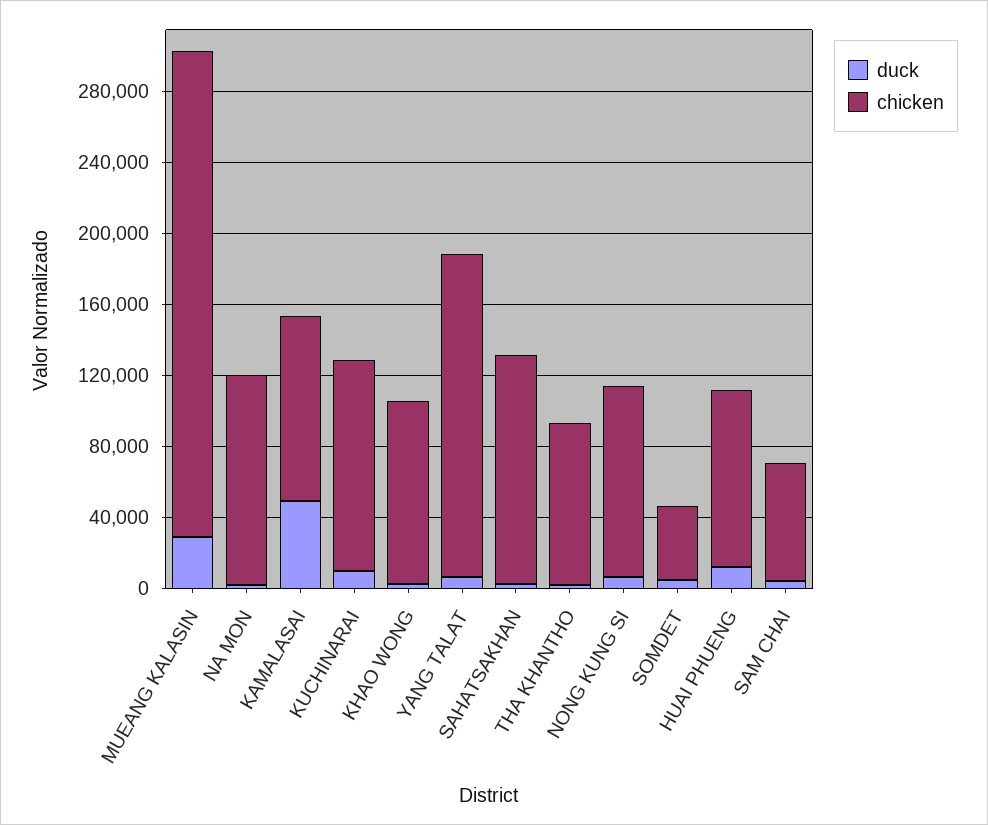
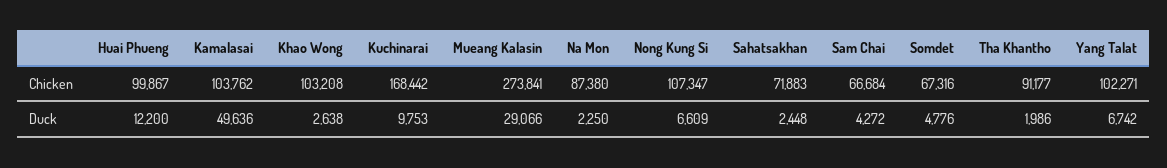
chicken, NA MON: 120000 -> 87380
chicken, KUCHINARAI: 120000 -> 168442
chicken, YANG TALAT: 180000 -> 102271
chicken, SAHATSAKHAN: 130000 -> 71883
chicken, SOMDET: 40000 -> 67316

